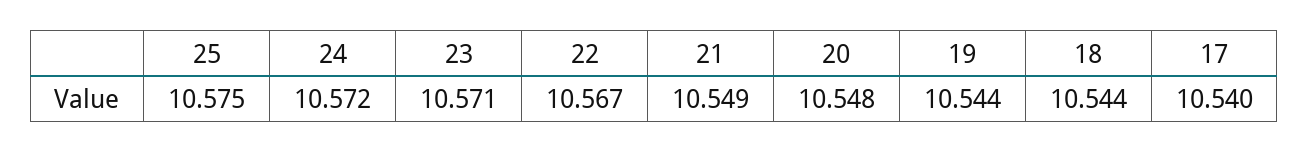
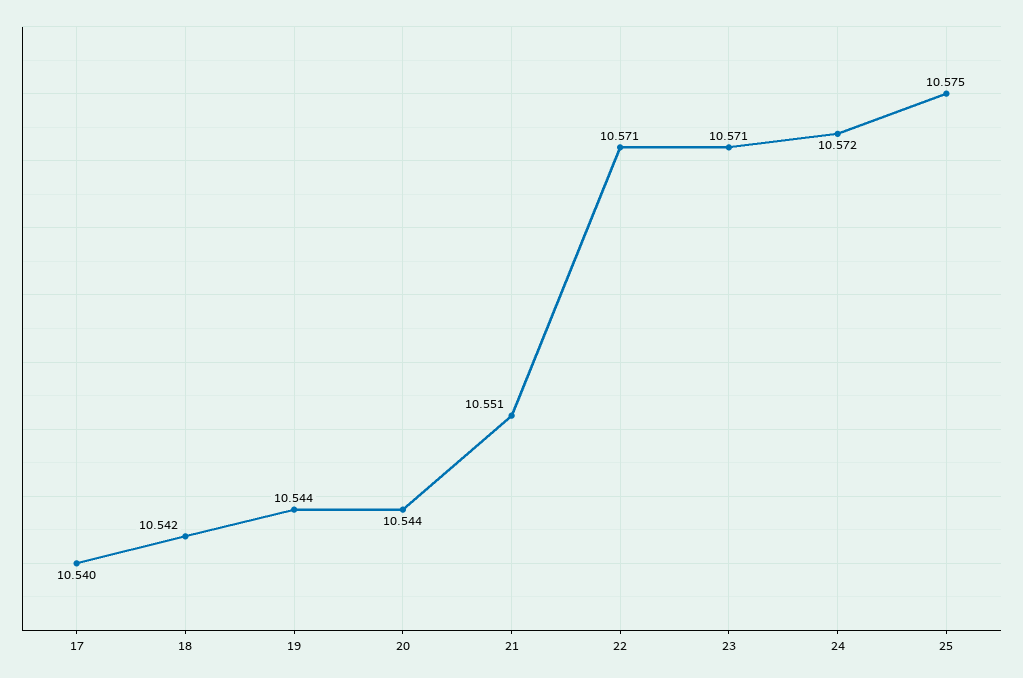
22: 10.567 -> 10.571
21: 10.549 -> 10.551
20: 10.548 -> 10.544
18: 10.544 -> 10.542

